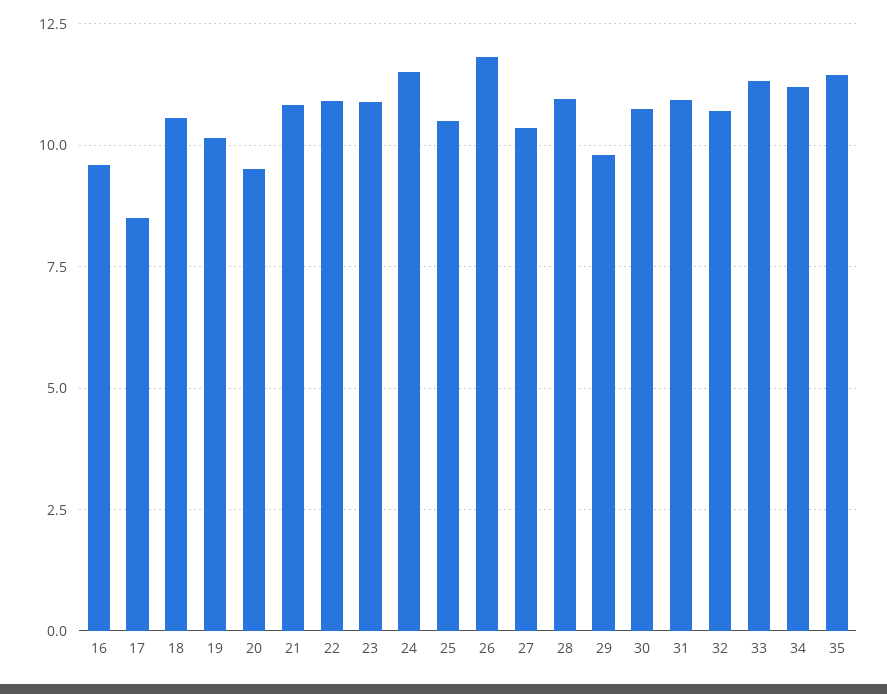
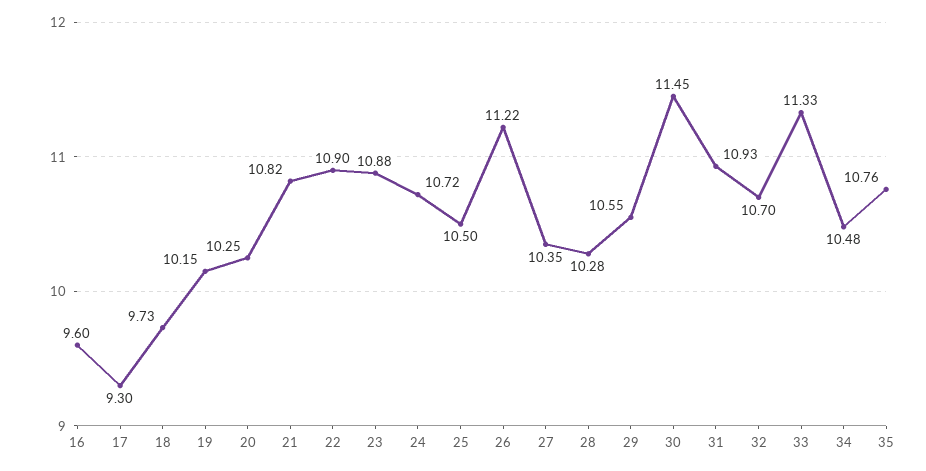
17: 8.5 -> 9.3
18: 10.5 -> 9.73
20: 9.5 -> 10.25
24: 11.5 -> 10.72
26: 11.75 -> 11.22
28: 11 -> 10.28
29: 9.75 -> 10.55
30: 10.75 -> 11.45
34: 11.25 -> 10.48
35: 11.5 -> 10.76

